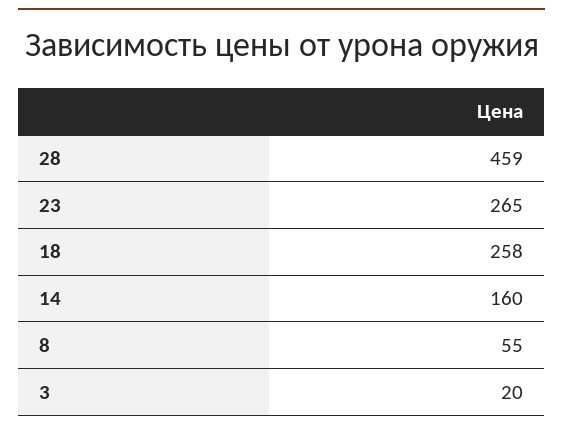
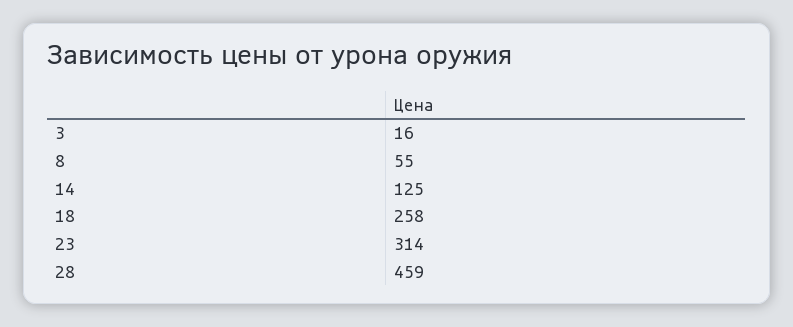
23: 265 -> 314
14: 160 -> 125
3: 20 -> 16

